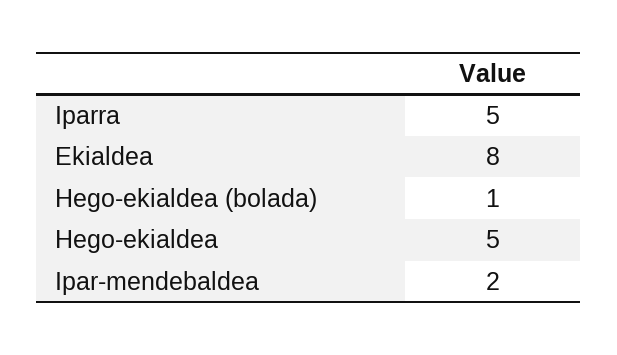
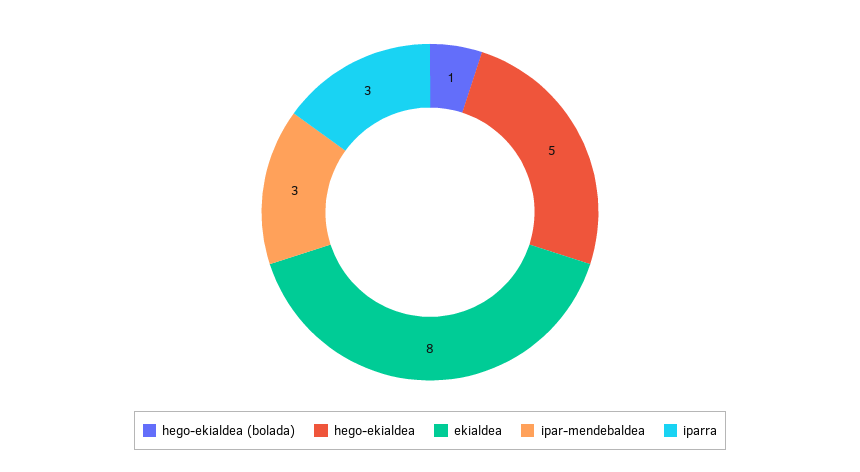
Iparra: 5 -> 3
Ipar-mendebaldea: 2 -> 3

